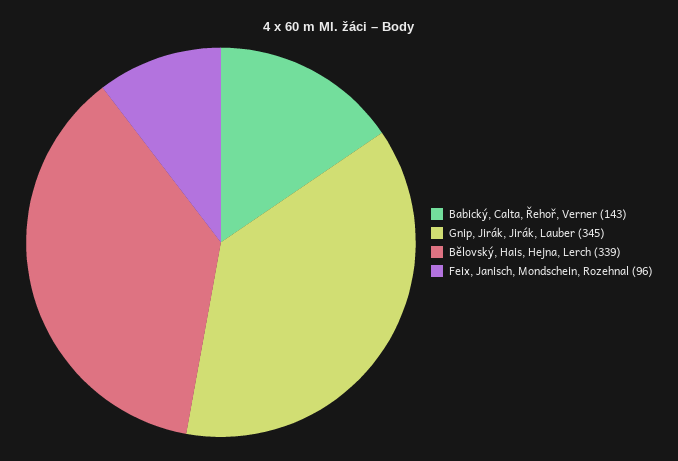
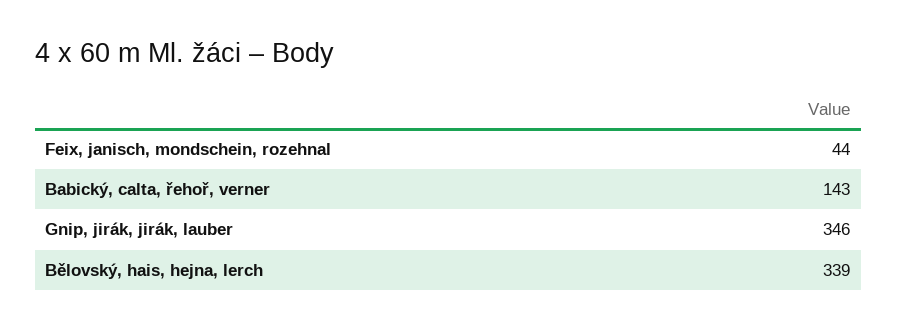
Gnip, Jirák, Jirák, Lauber: 345 -> 346
Feix, Janisch, Mondschein, Rozehnal: 96 -> 44

